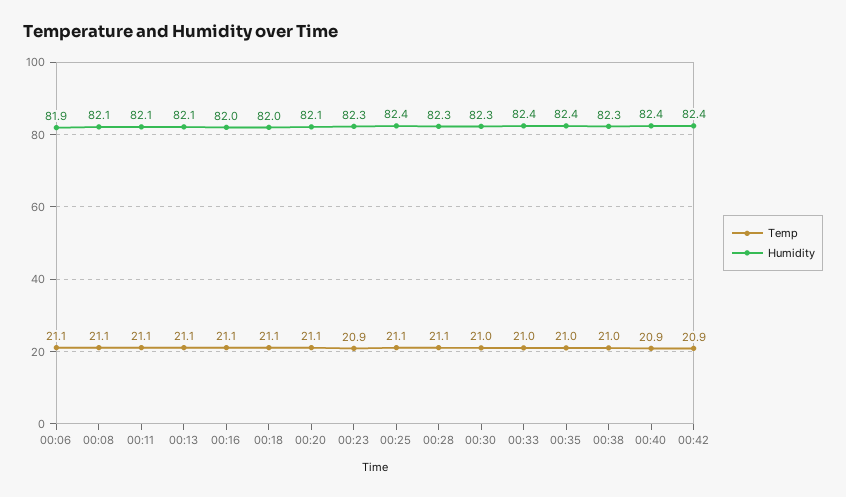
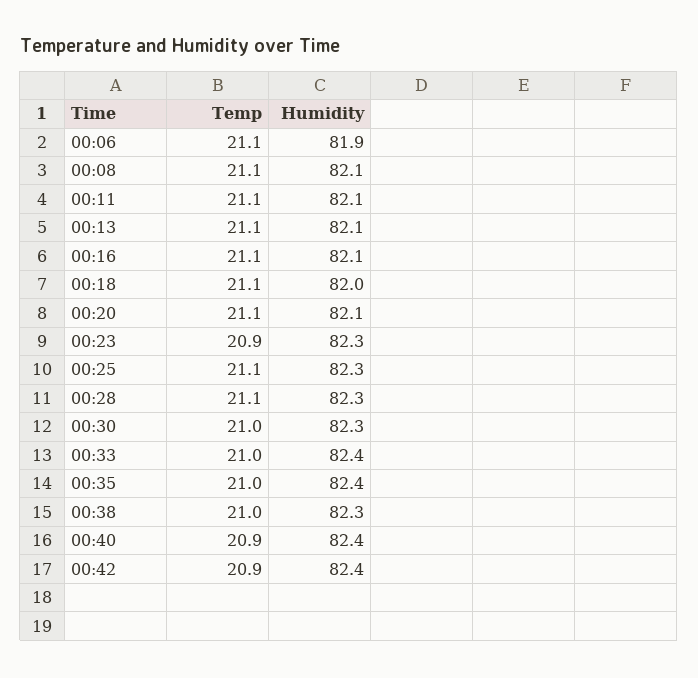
Humidity, 00:16: 82 -> 82.1
Humidity, 00:25: 82.4 -> 82.3

